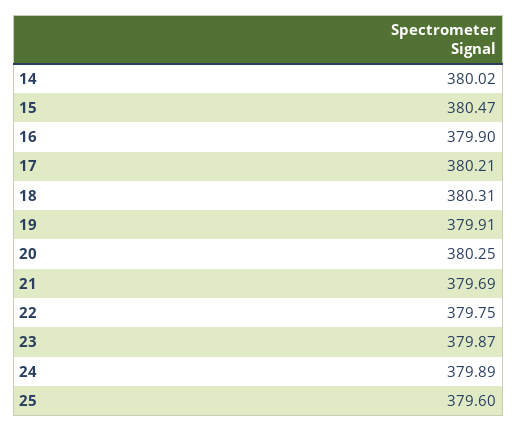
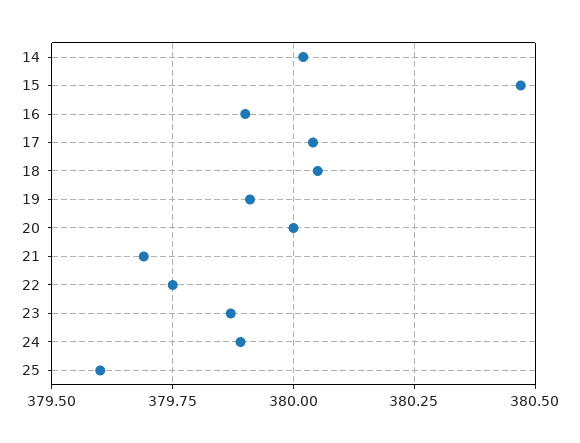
17: 380.21 -> 380.05
18: 380.31 -> 380.05
20: 380.25 -> 380

